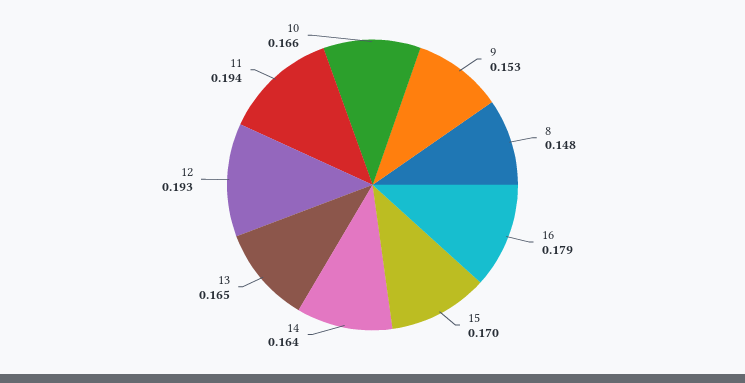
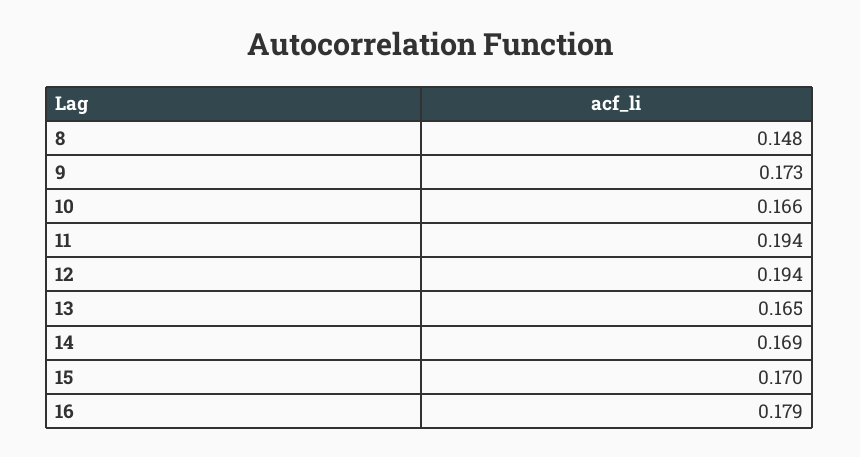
9: 0.153 -> 0.173
14: 0.164 -> 0.169
12: 0.193 -> 0.194

